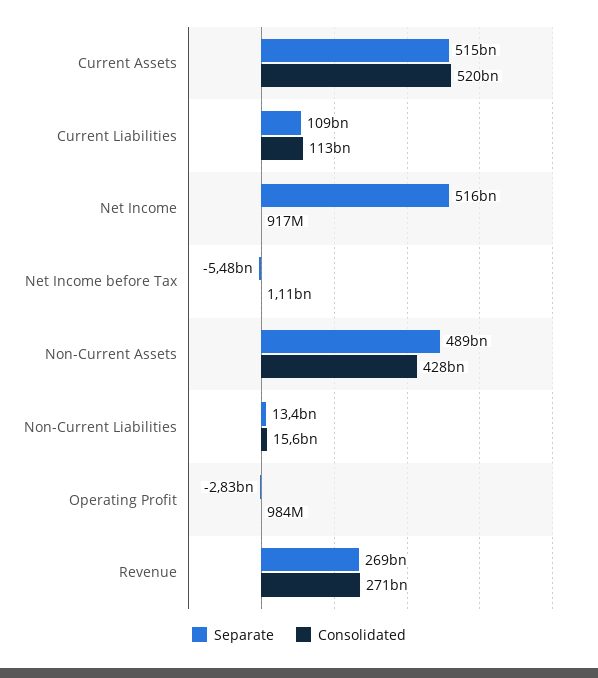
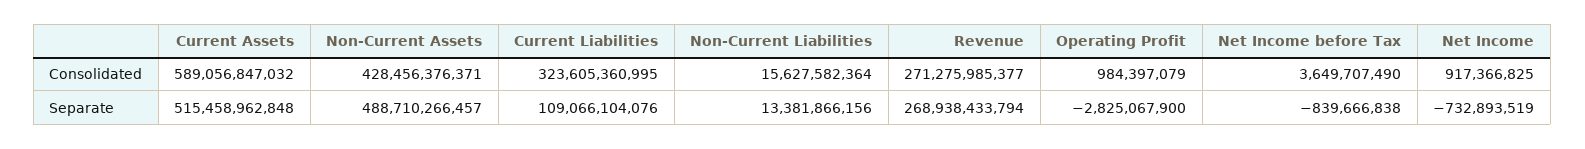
Consolidated, Current Assets: 520000000000 -> 589056847032
Consolidated, Current Liabilities: 113000000000 -> 323605360995
Separate, Net Income: 516000000000 -> -732893519
Separate, Net Income before Tax: -5480000000 -> -839666838
Consolidated, Net Income before Tax: 1110000000 -> 3649707490

